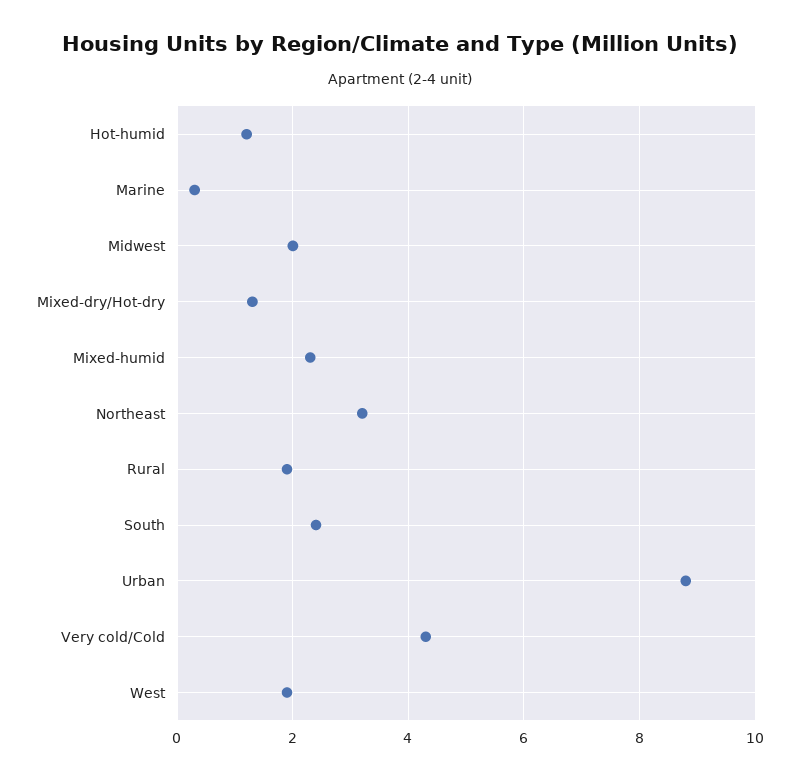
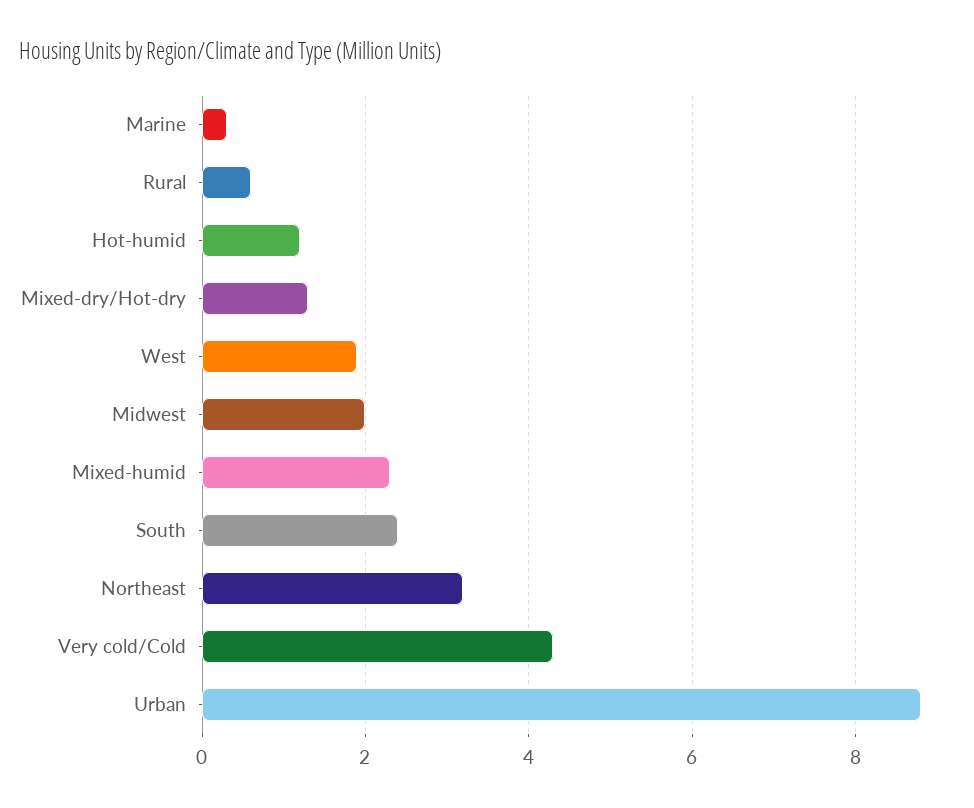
Rural: 2 -> 0.5

